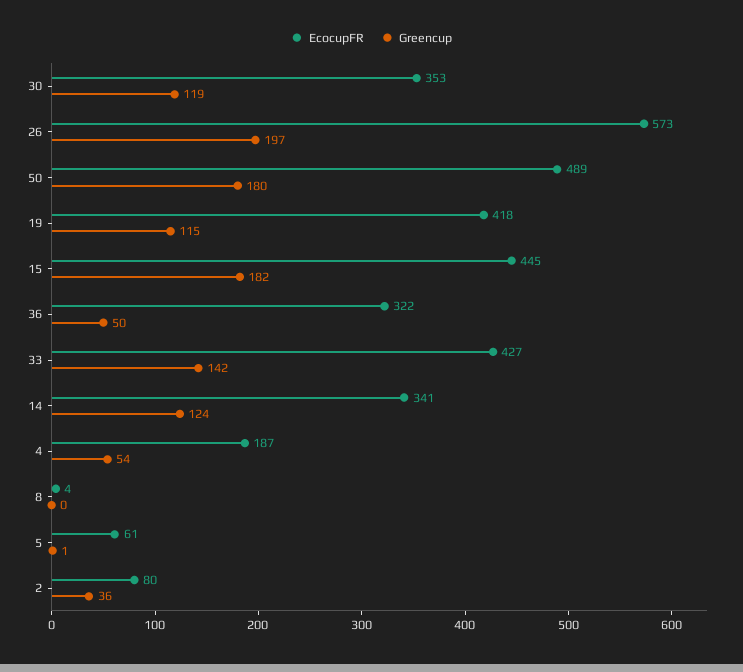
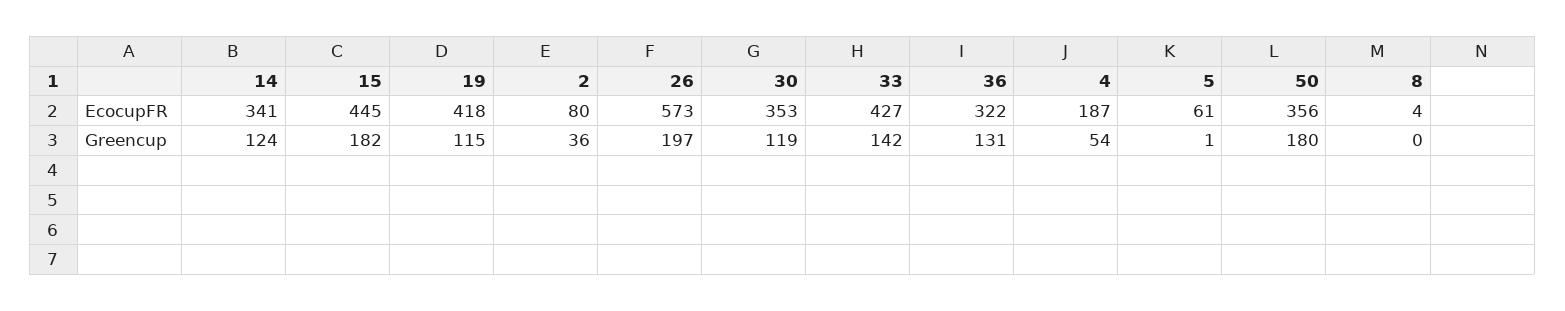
EcocupFR, 50: 489 -> 356
Greencup, 36: 50 -> 131

